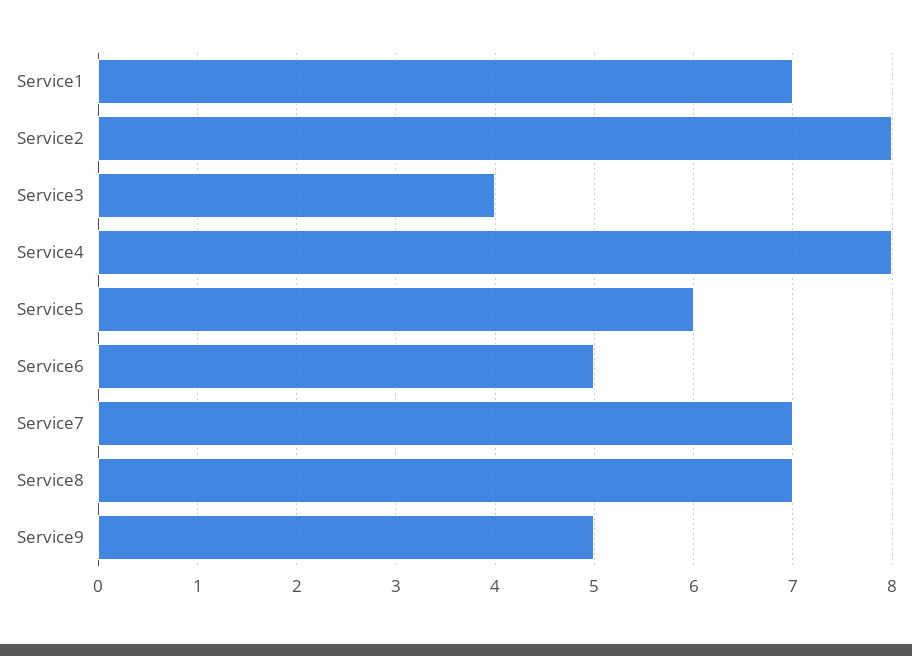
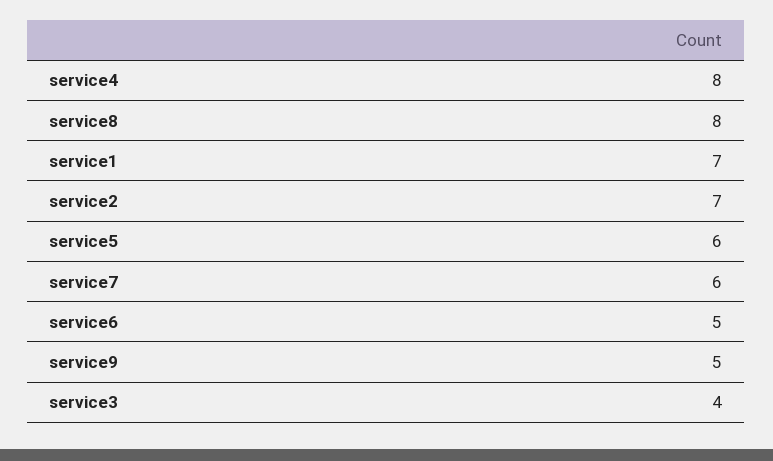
Service2: 8 -> 7
Service7: 7 -> 6
Service8: 7 -> 8

